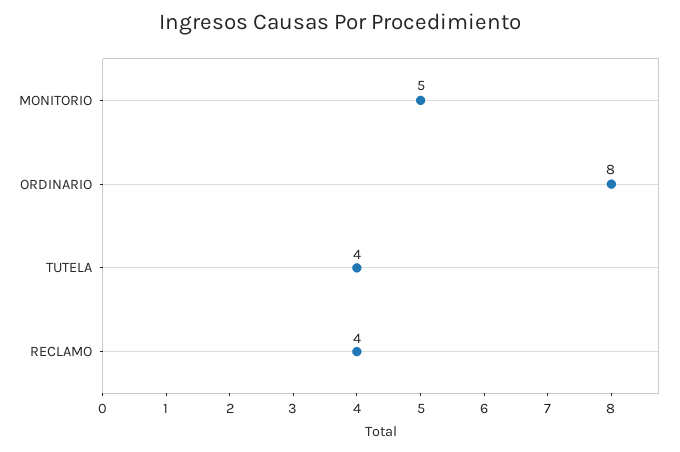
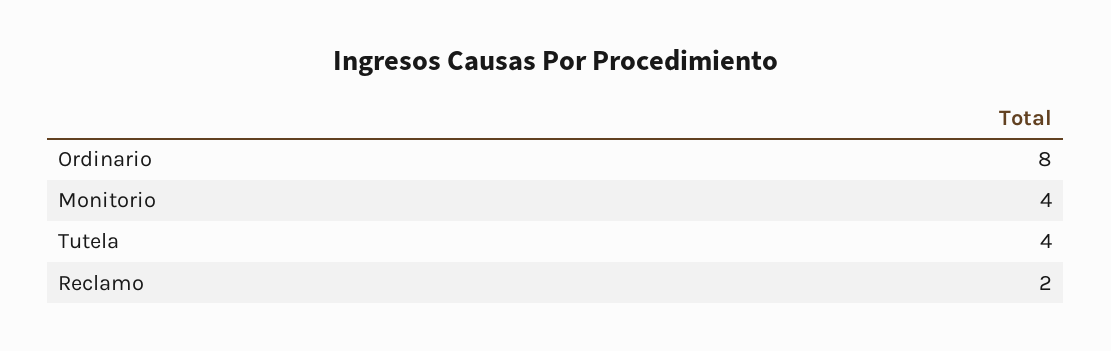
MONITORIO: 5 -> 4
RECLAMO: 4 -> 2

